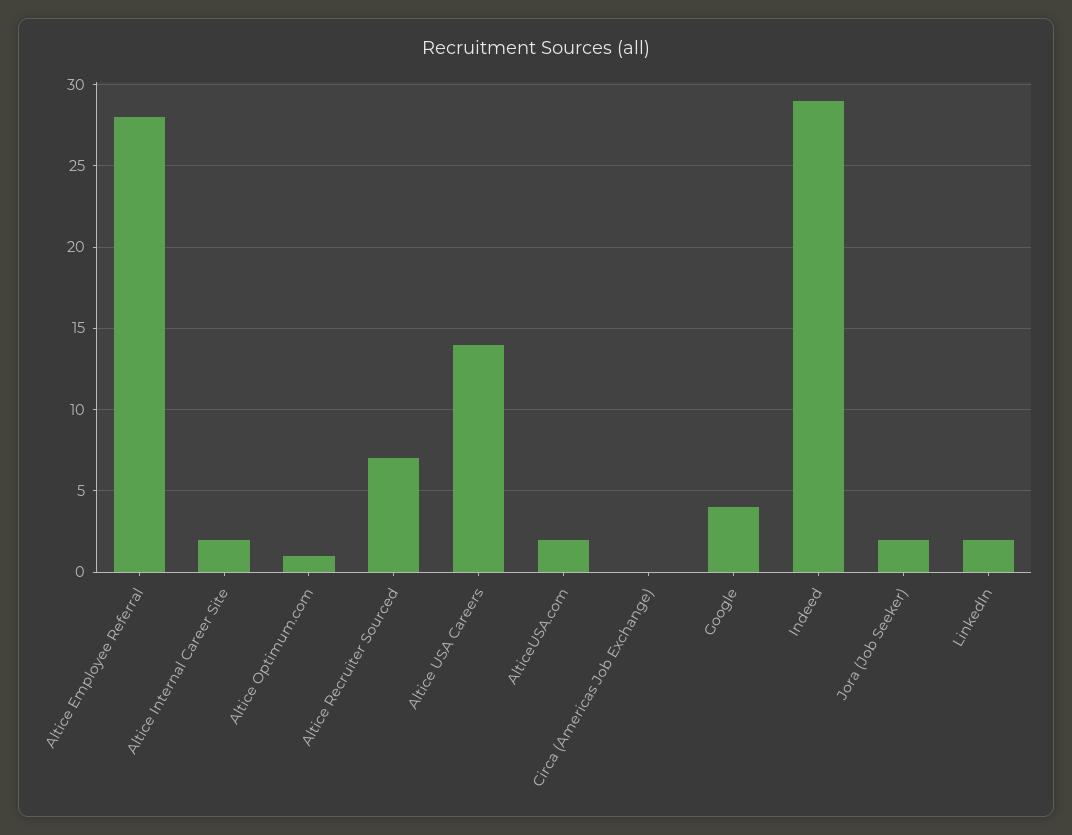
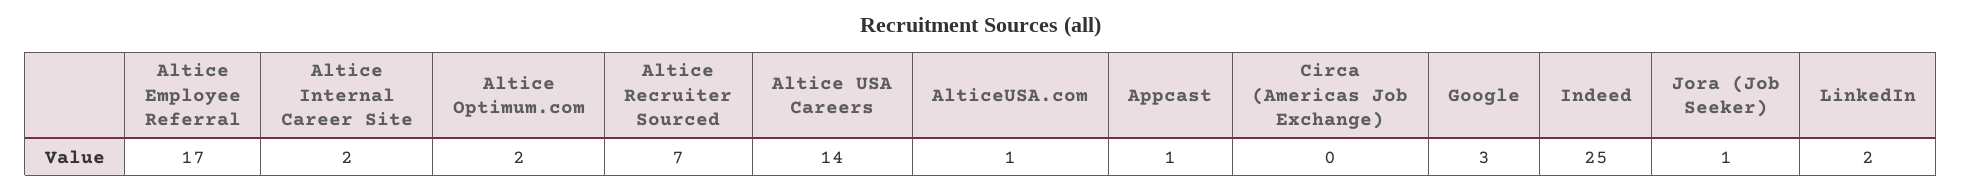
Altice Employee Referral: 28 -> 17
Altice Optimum.com: 1 -> 2
AlticeUSA.com: 2 -> 1
Google: 4 -> 3
Indeed: 29 -> 25
Jora (Job Seeker): 2 -> 1
Appcast: none -> 1

